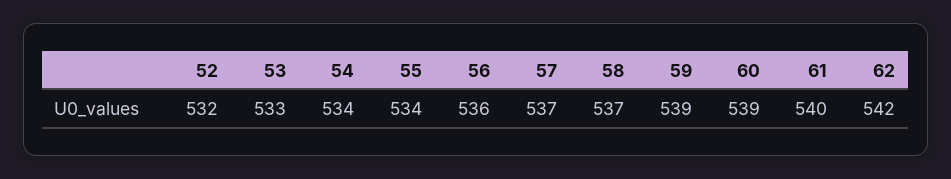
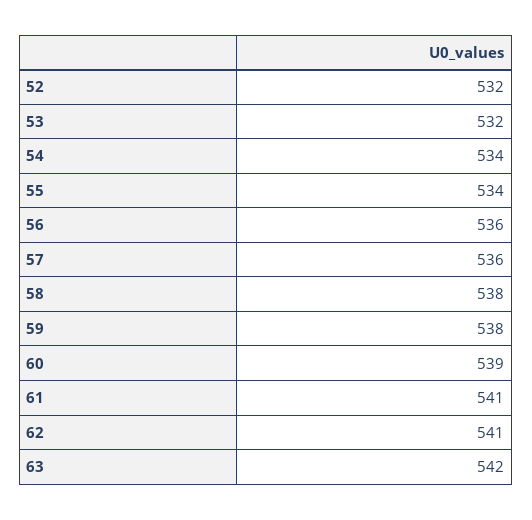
53: 533 -> 532
57: 537 -> 536
58: 537 -> 538
59: 539 -> 538
61: 540 -> 541
62: 542 -> 541
63: none -> 542

